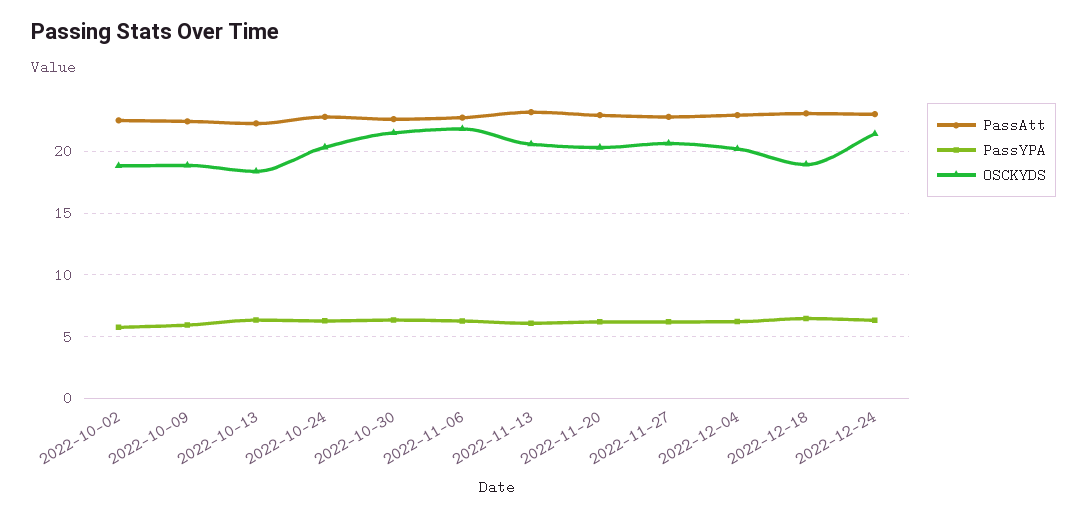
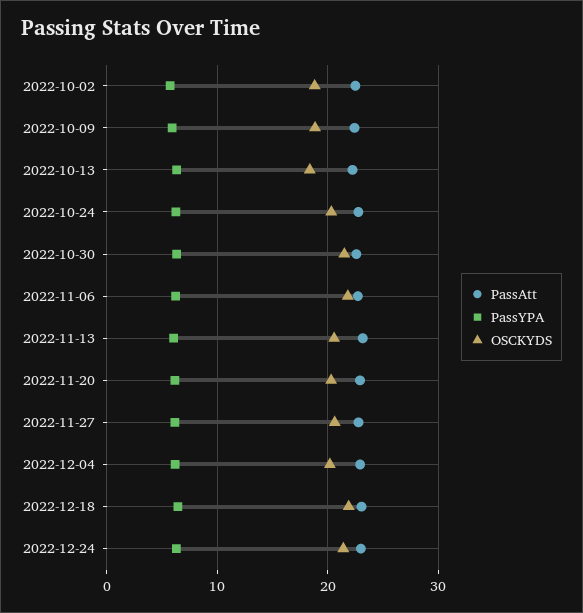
OSCKYDS, 2022-12-18: 19 -> 22

